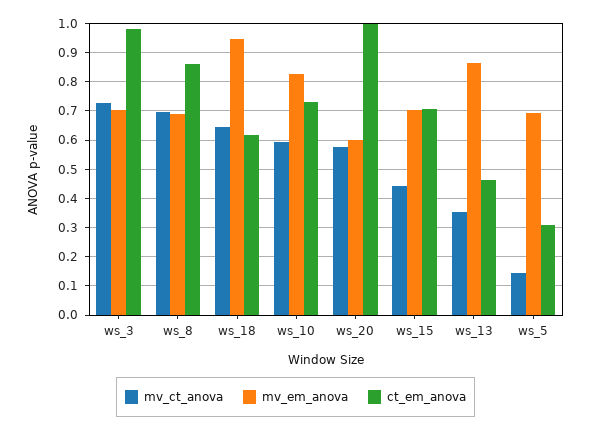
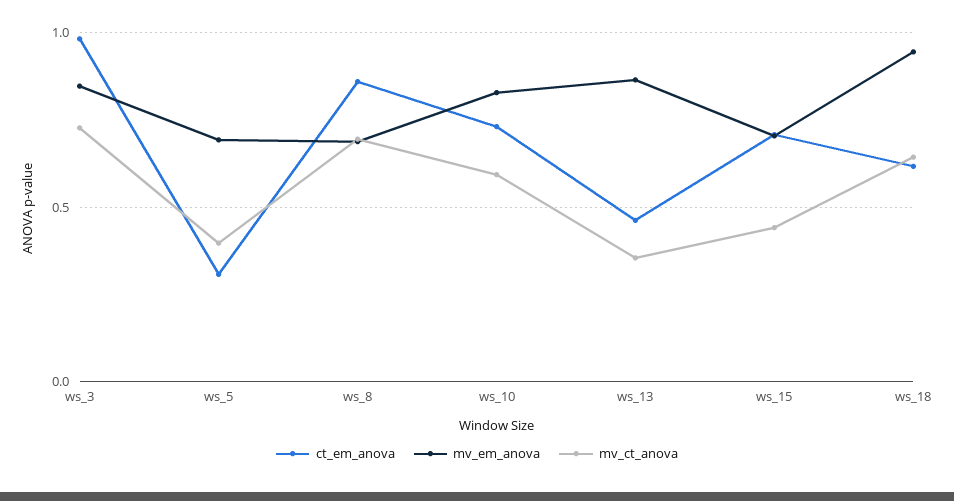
mv_em_anova, ws_3: 0.7 -> 0.85
mv_ct_anova, ws_20: 0.575 -> none
mv_em_anova, ws_20: 0.6 -> none
ct_em_anova, ws_20: 1 -> none
mv_ct_anova, ws_5: 0.15 -> 0.4

